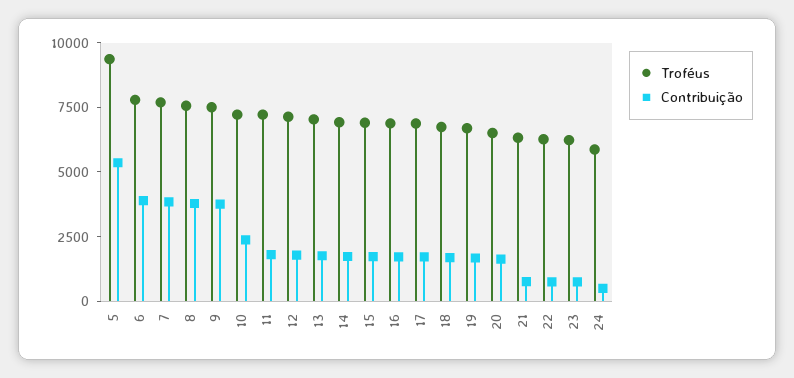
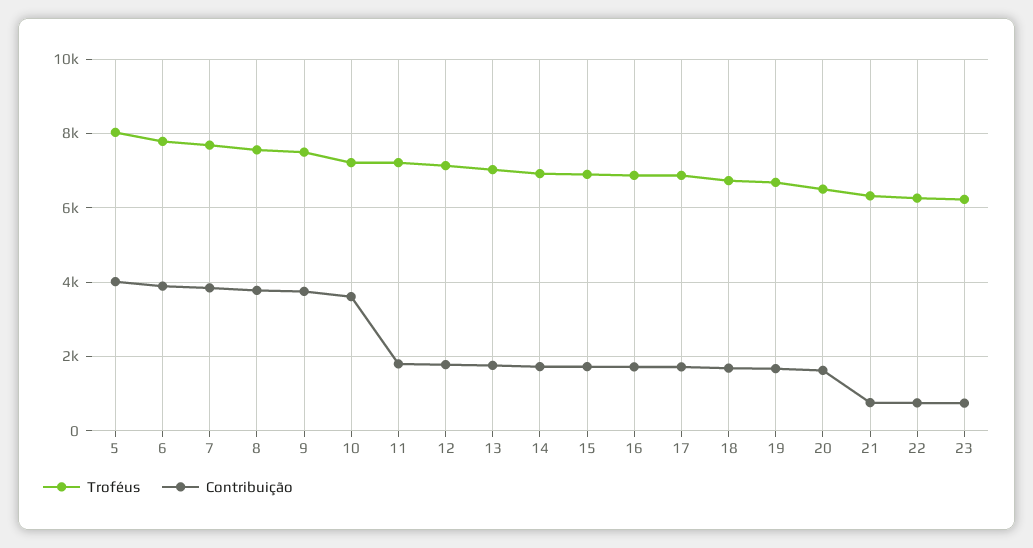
Troféus, 5: 9500 -> 8000
Contribuição, 5: 5500 -> 4000
Contribuição, 10: 2500 -> 3600
Troféus, 24: 6000 -> none
Contribuição, 24: 500 -> none

